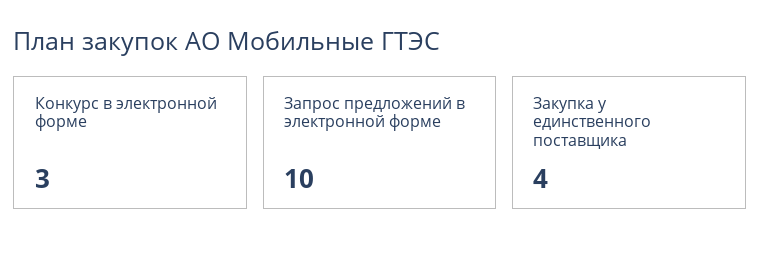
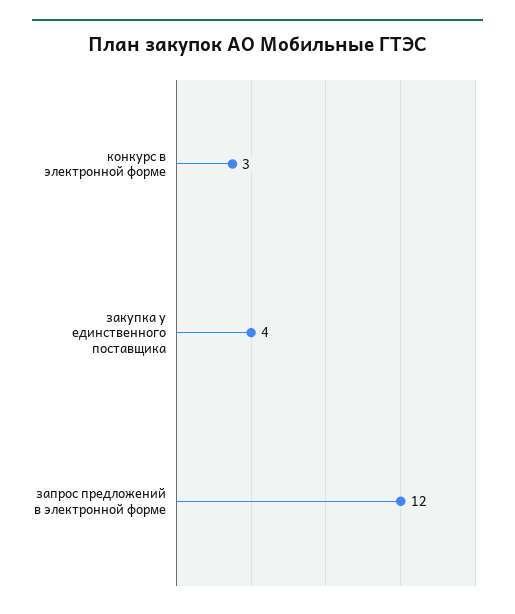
Запрос предложений в электронной форме: 10 -> 12

